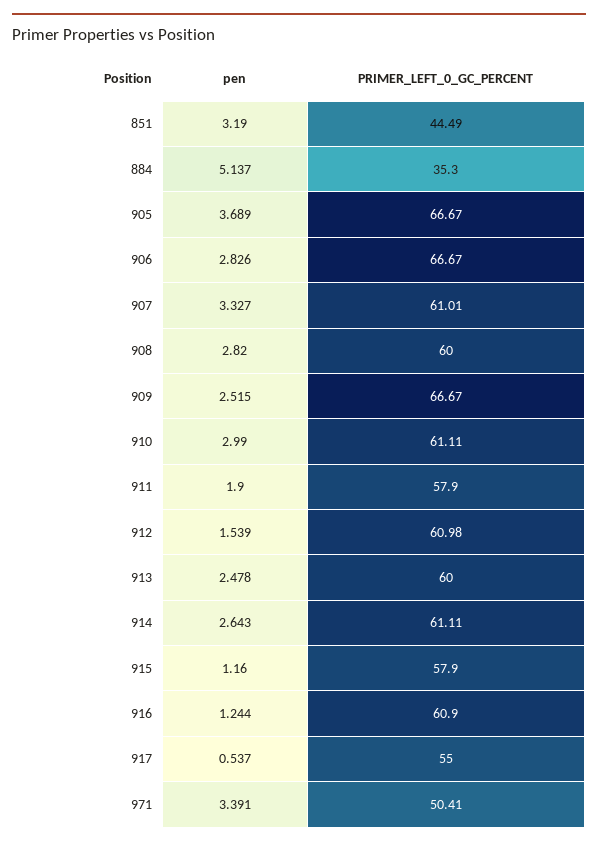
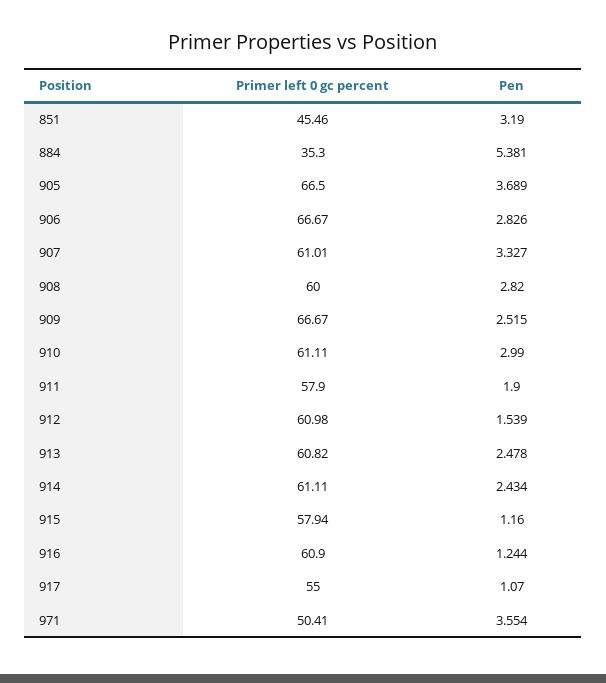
PRIMER_LEFT_0_GC_PERCENT, 851: 44.49 -> 45.46
pen, 884: 5.137 -> 5.381
PRIMER_LEFT_0_GC_PERCENT, 905: 66.67 -> 66.5
PRIMER_LEFT_0_GC_PERCENT, 913: 60 -> 60.82
pen, 914: 2.643 -> 2.434
PRIMER_LEFT_0_GC_PERCENT, 915: 57.9 -> 57.94
pen, 917: 0.537 -> 1.07
pen, 971: 3.391 -> 3.554

